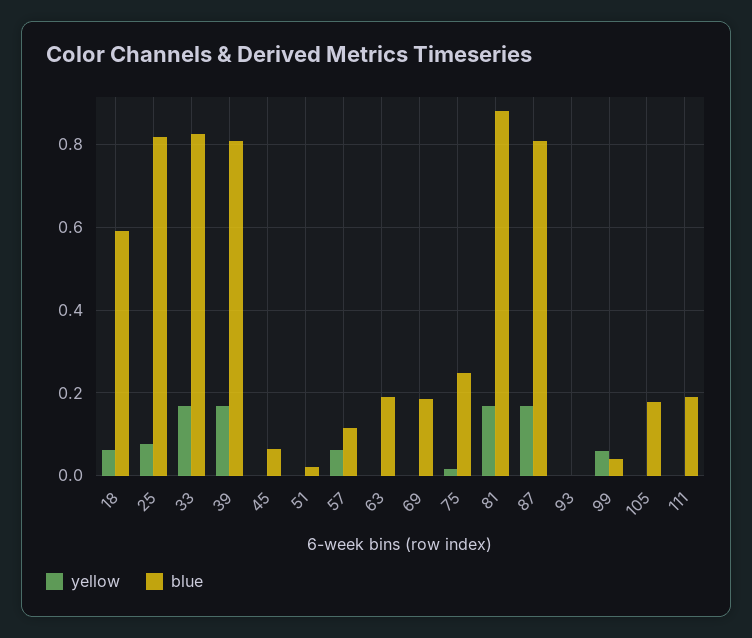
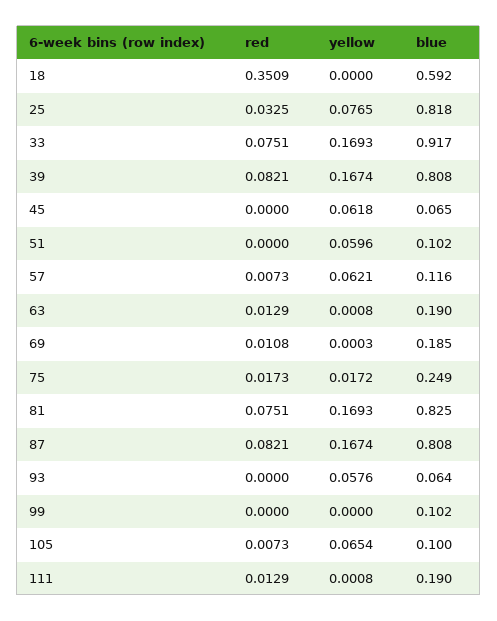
yellow, 18: 0.06 -> 0
blue, 33: 0.82 -> 0.917
yellow, 45: 0 -> 0.0618
yellow, 51: 0 -> 0.0596
blue, 51: 0.02 -> 0.102
blue, 81: 0.88 -> 0.825
yellow, 93: 0 -> 0.0576
blue, 93: 0 -> 0.064
yellow, 99: 0.06 -> 0
blue, 99: 0.04 -> 0.102
yellow, 105: 0 -> 0.0654
blue, 105: 0.18 -> 0.1
red, 18: none -> 0.3509
red, 25: none -> 0.0325
red, 33: none -> 0.0751
red, 39: none -> 0.0821
red, 45: none -> 0
red, 51: none -> 0
red, 57: none -> 0.0073
red, 63: none -> 0.0129
red, 69: none -> 0.0108
red, 75: none -> 0.0173
red, 81: none -> 0.0751
red, 87: none -> 0.0821
red, 93: none -> 0
red, 99: none -> 0
red, 105: none -> 0.0073
red, 111: none -> 0.0129

